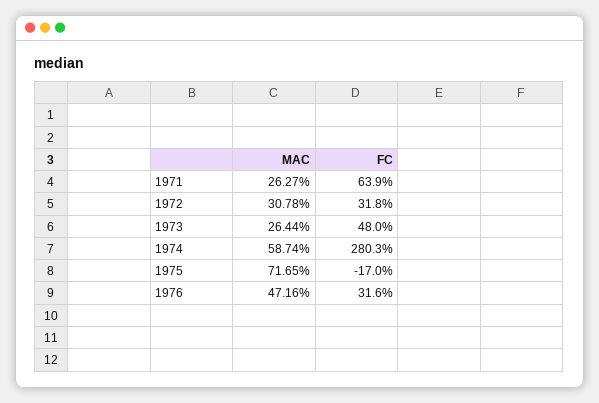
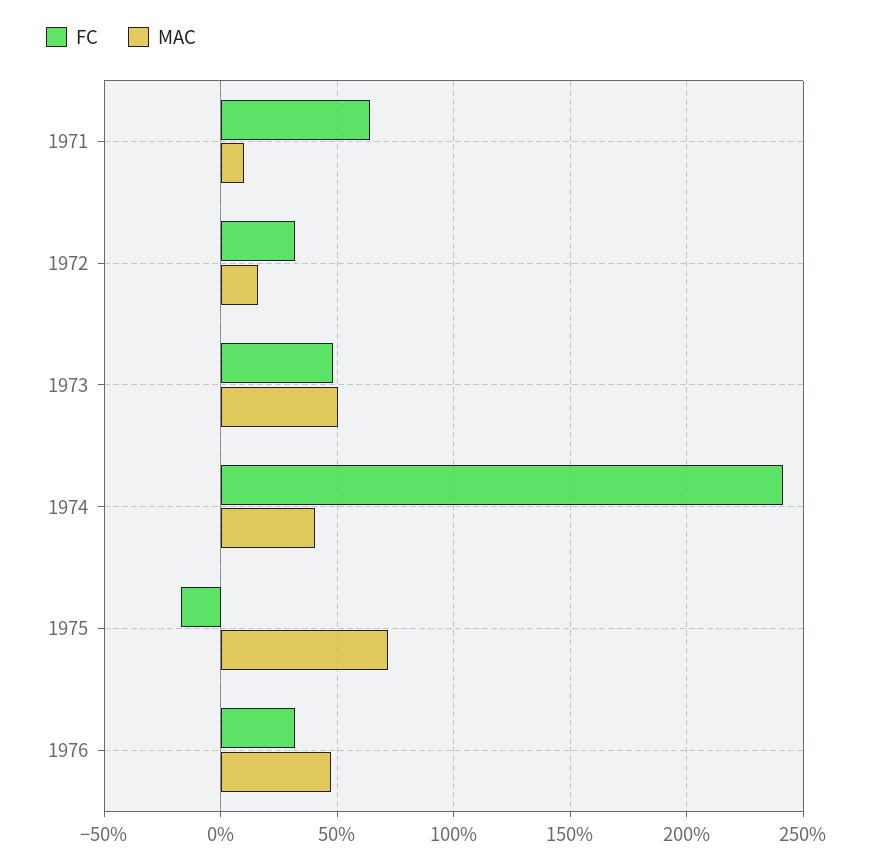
MAC, 1971: 26.27 -> 10
MAC, 1972: 30.78 -> 15
MAC, 1973: 26.44 -> 50
MAC, 1974: 58.74 -> 40
FC, 1974: 280.3 -> 240

